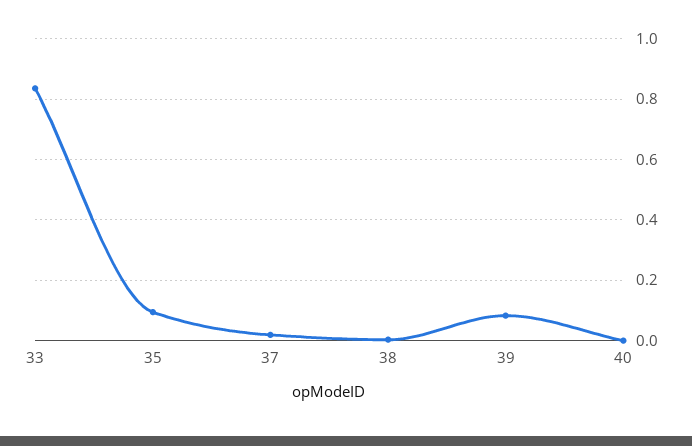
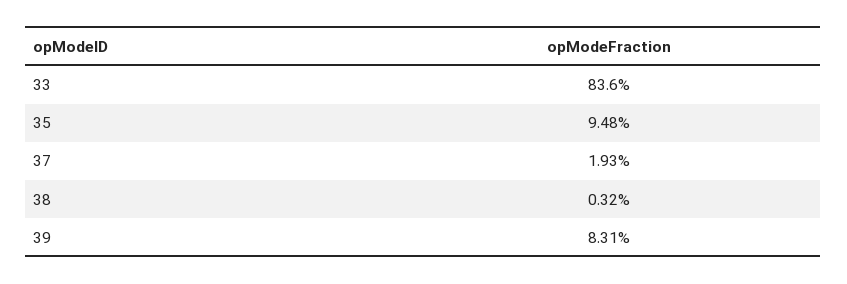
40: 0 -> none

